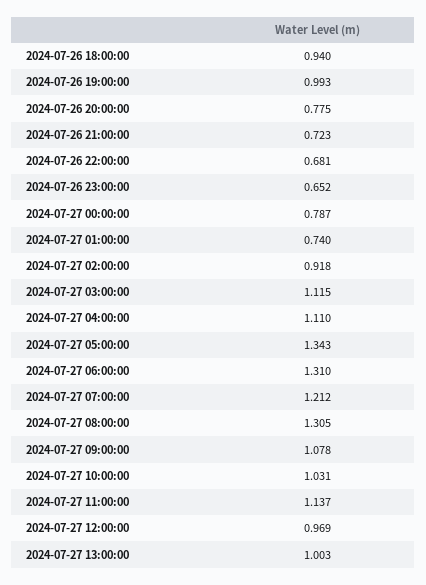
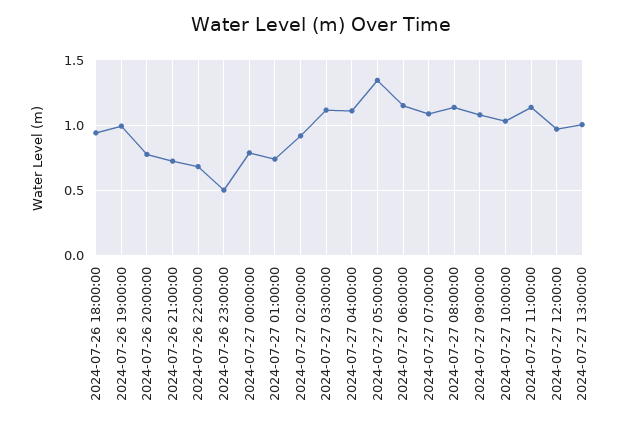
2024-07-26 23:00:00: 0.652 -> 0.5
2024-07-27 06:00:00: 1.31 -> 1.15
2024-07-27 07:00:00: 1.212 -> 1.1
2024-07-27 08:00:00: 1.305 -> 1.15

